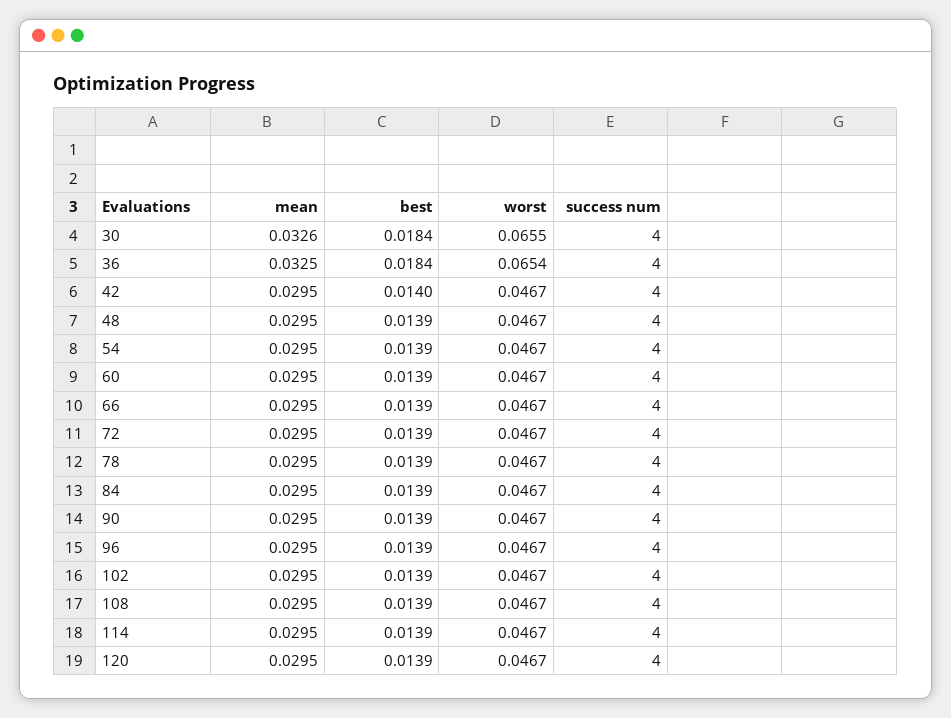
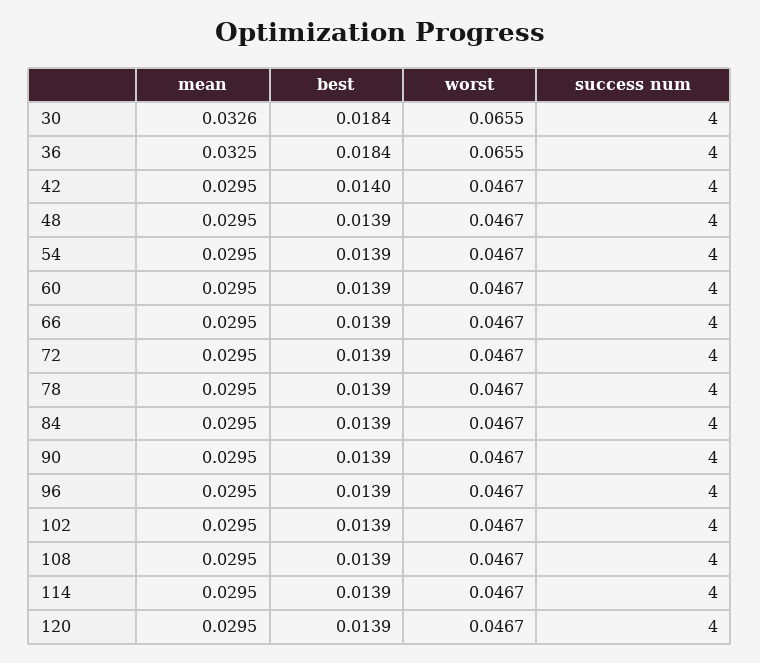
worst, 36: 0.0654 -> 0.0655

